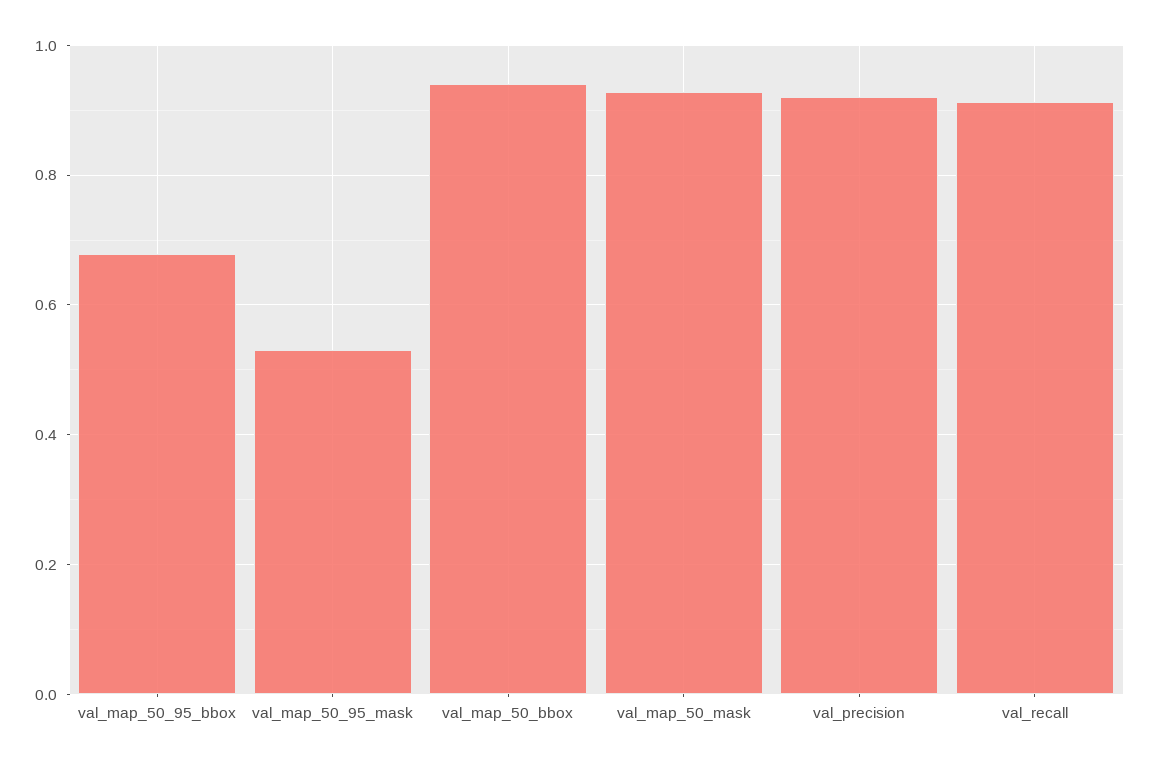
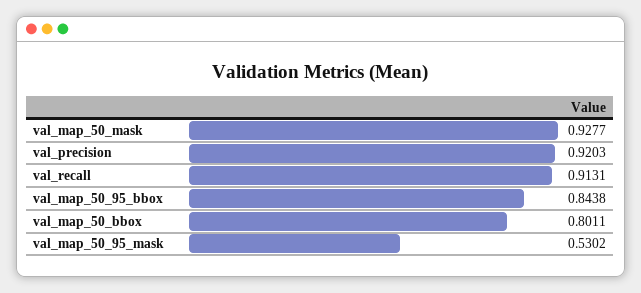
val_map_50_95_bbox: 0.68 -> 0.8438
val_map_50_bbox: 0.94 -> 0.8011

